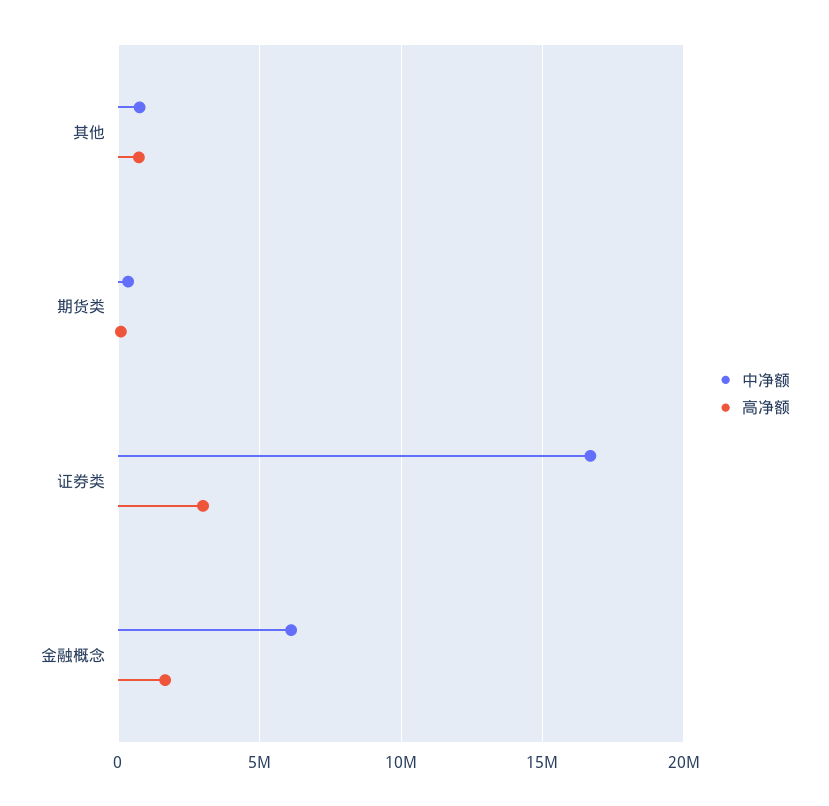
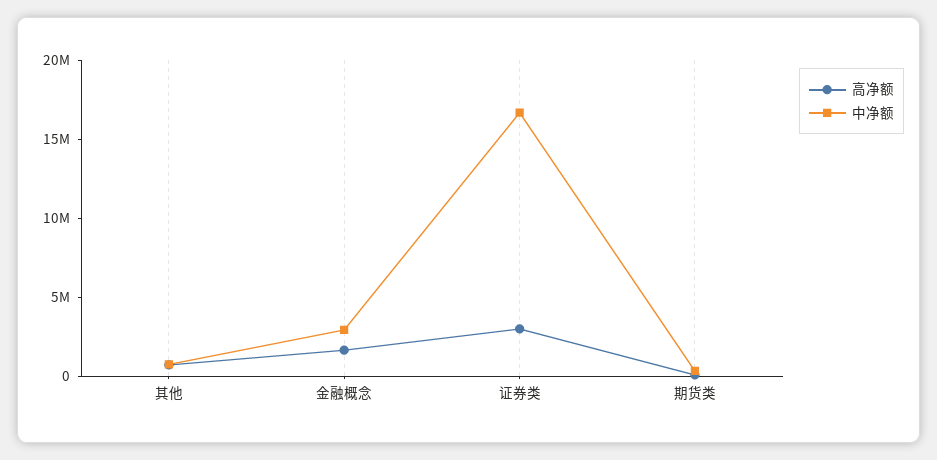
中净额, 金融概念: 6000000 -> 3000000

